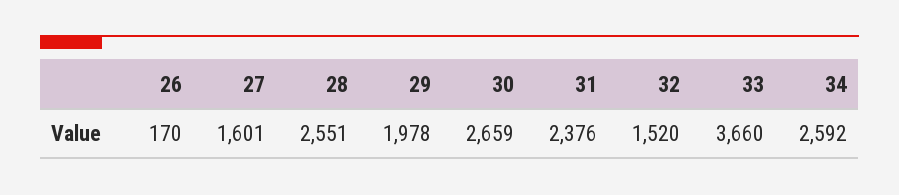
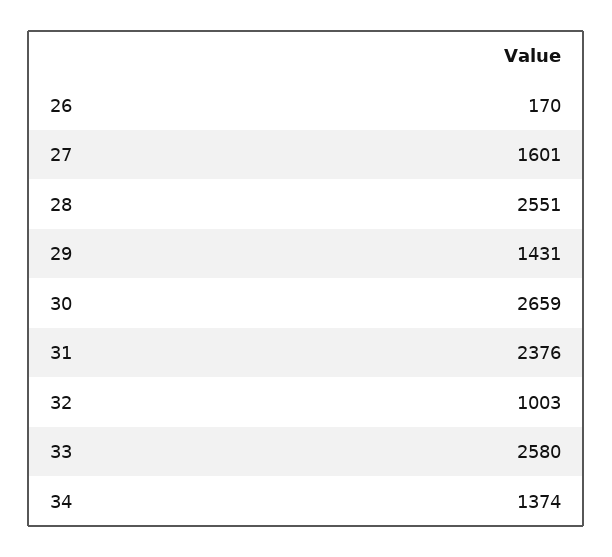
29: 1978 -> 1431
32: 1520 -> 1003
33: 3660 -> 2580
34: 2592 -> 1374

